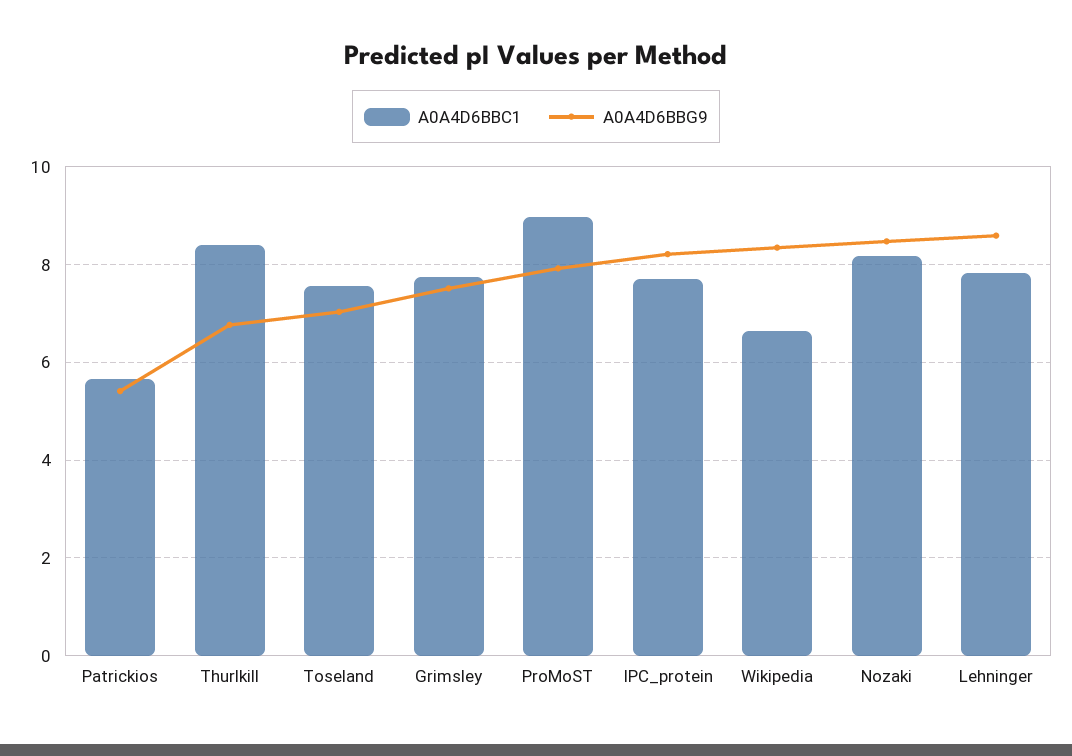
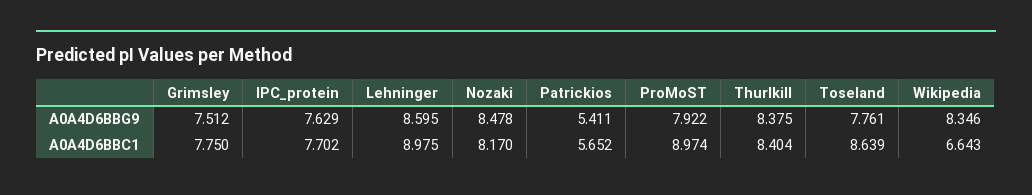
A0A4D6BBG9, Thurlkill: 6.8 -> 8.375
A0A4D6BBC1, Toseland: 7.6 -> 8.639
A0A4D6BBG9, Toseland: 7 -> 7.761
A0A4D6BBG9, IPC_protein: 8.2 -> 7.629
A0A4D6BBC1, Lehninger: 7.8 -> 8.975

